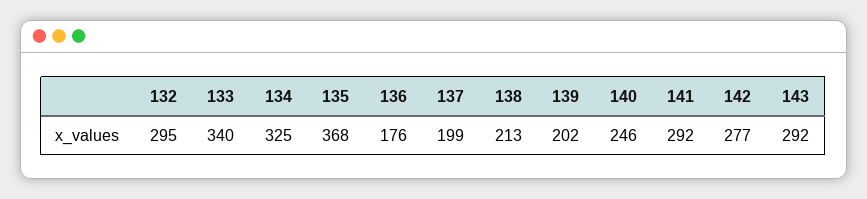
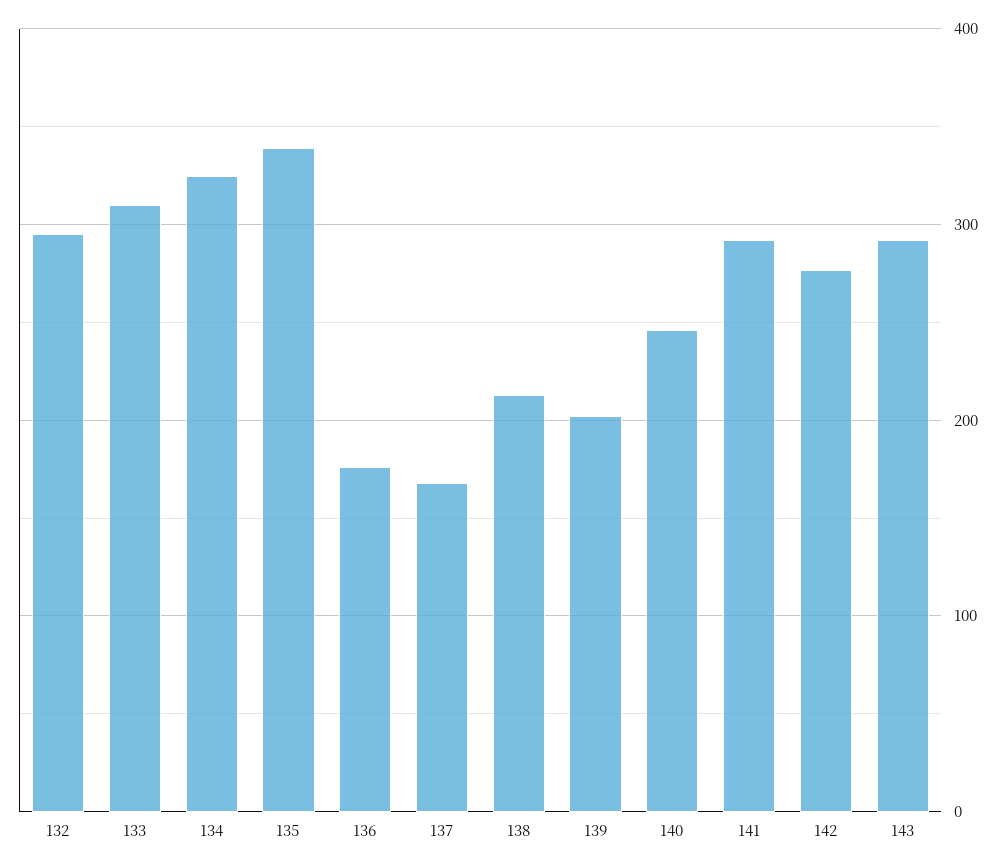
133: 340 -> 310
135: 368 -> 340
137: 199 -> 170

